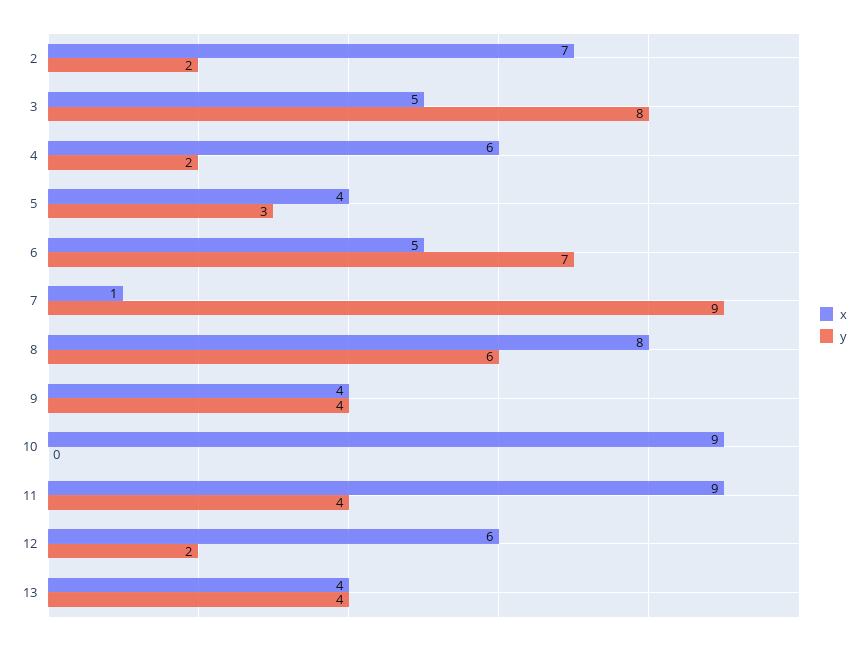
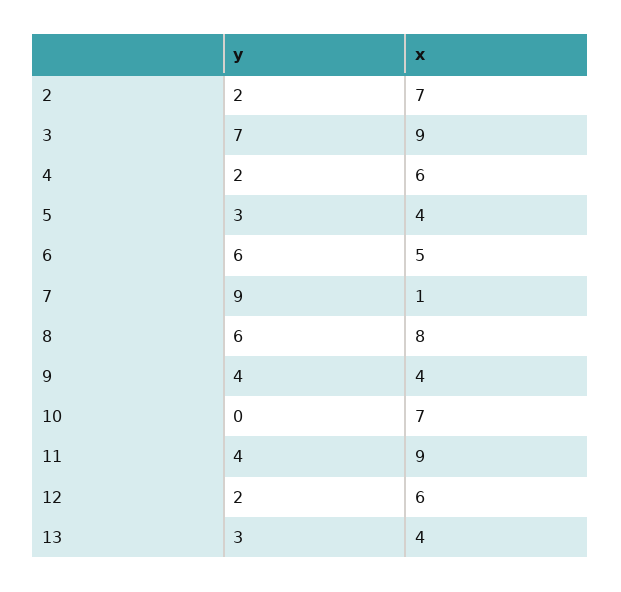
x, 3: 5 -> 9
y, 3: 8 -> 7
y, 6: 7 -> 6
x, 10: 9 -> 7
y, 13: 4 -> 3

